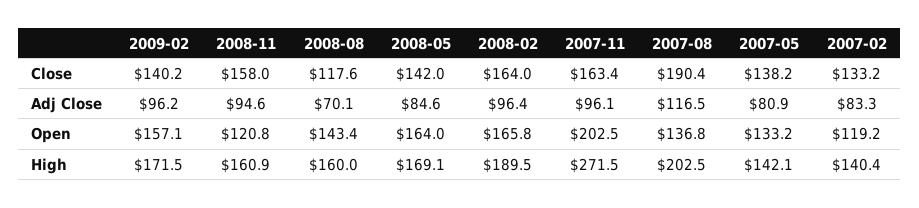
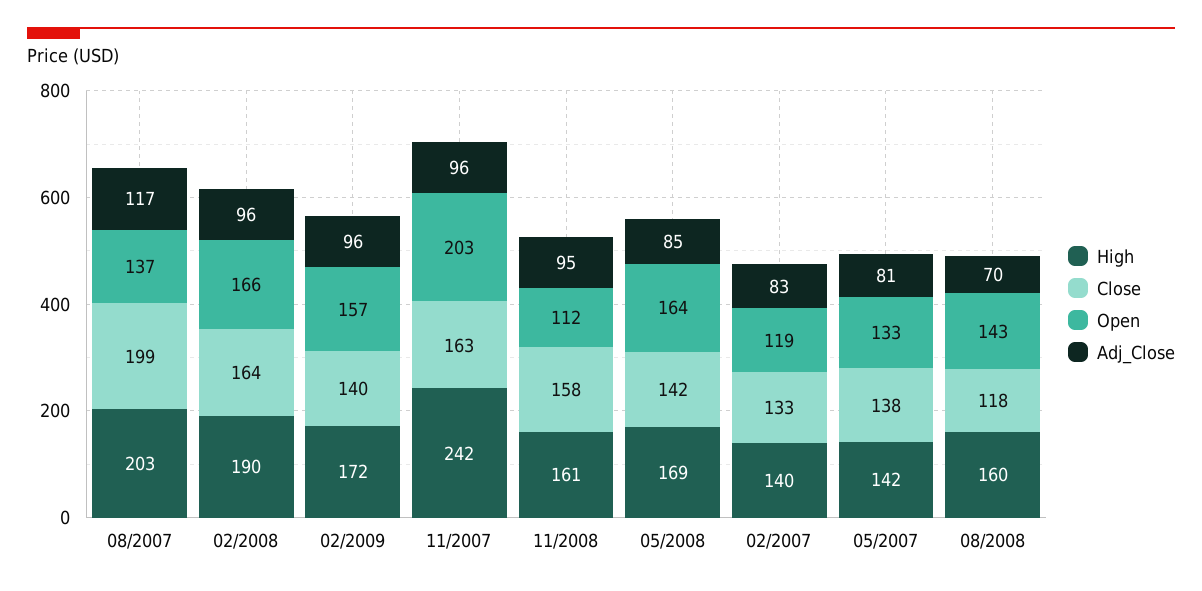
Close, 2007-08: 190.4 -> 199
Open, 2008-11: 120.8 -> 112
High, 2007-11: 271.5 -> 242

